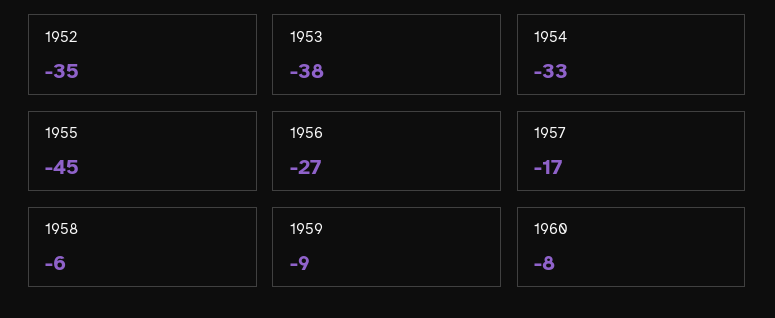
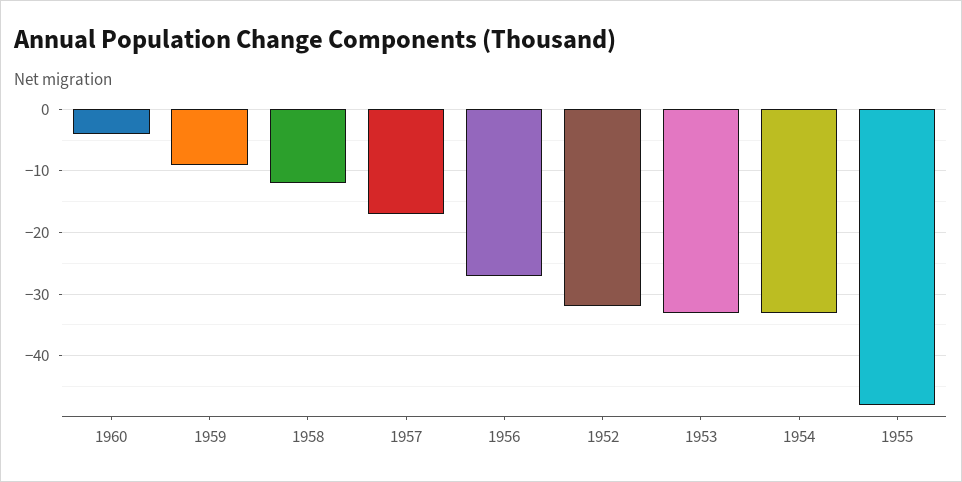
1952: -35 -> -32
1953: -38 -> -33
1955: -45 -> -48
1958: -6 -> -12
1960: -8 -> -4

